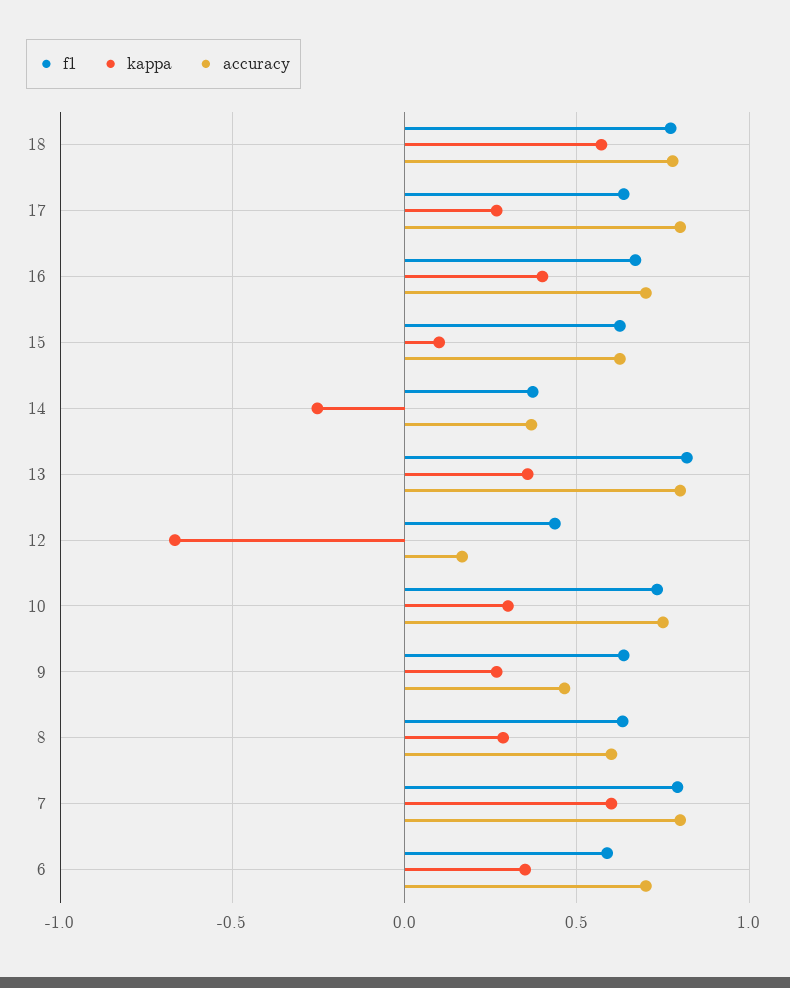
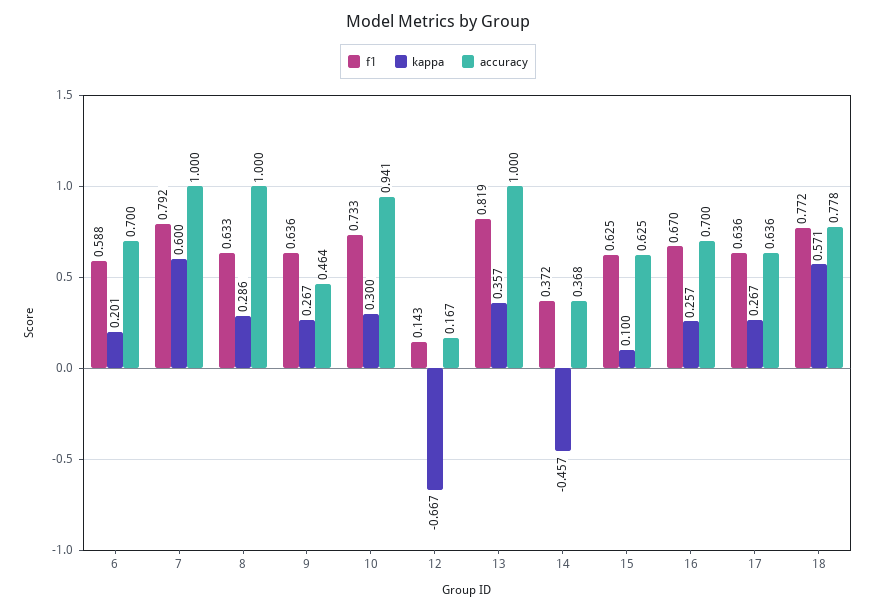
accuracy, 17: 0.8 -> 0.636
kappa, 16: 0.4 -> 0.257
kappa, 14: -0.25 -> -0.457
accuracy, 13: 0.8 -> 1
f1, 12: 0.45 -> 0.143
accuracy, 10: 0.75 -> 0.941
accuracy, 8: 0.6 -> 1
accuracy, 7: 0.8 -> 1
kappa, 6: 0.35 -> 0.201

